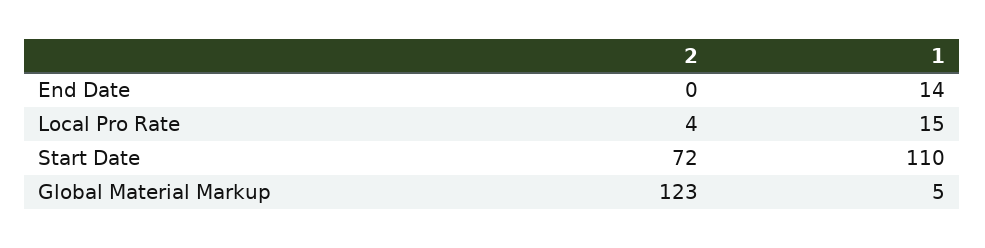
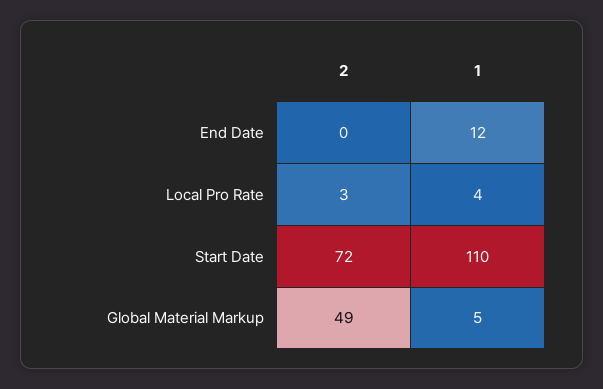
1, End Date: 14 -> 12
2, Local Pro Rate: 4 -> 3
1, Local Pro Rate: 15 -> 4
2, Global Material Markup: 123 -> 49

